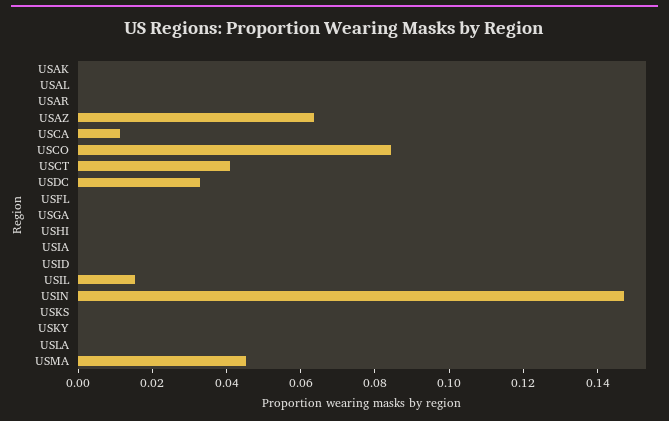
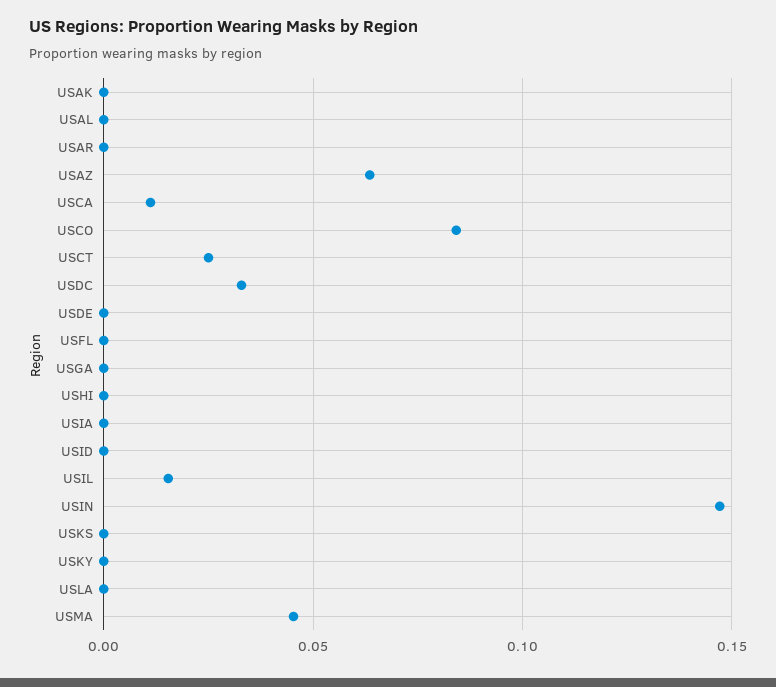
USCT: 0.04 -> 0.025
USDE: none -> 0

